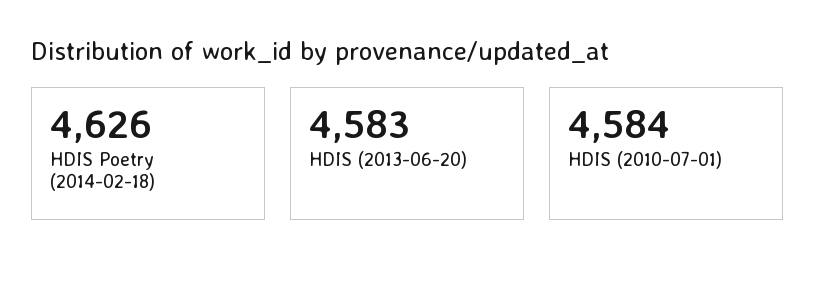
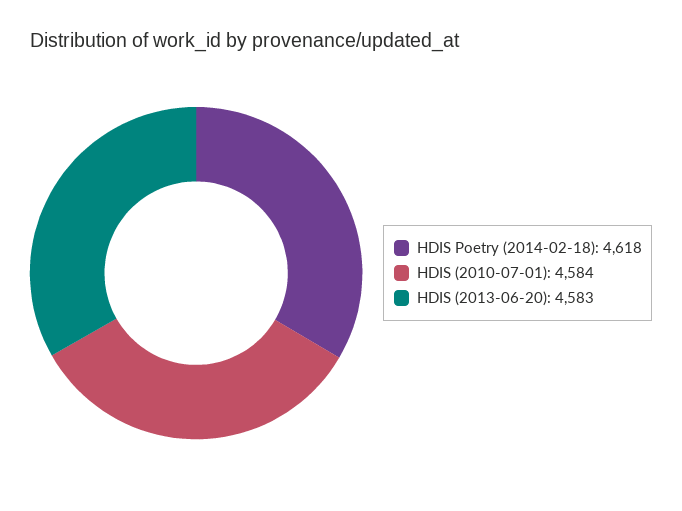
HDIS Poetry (2014-02-18): 4626 -> 4618

